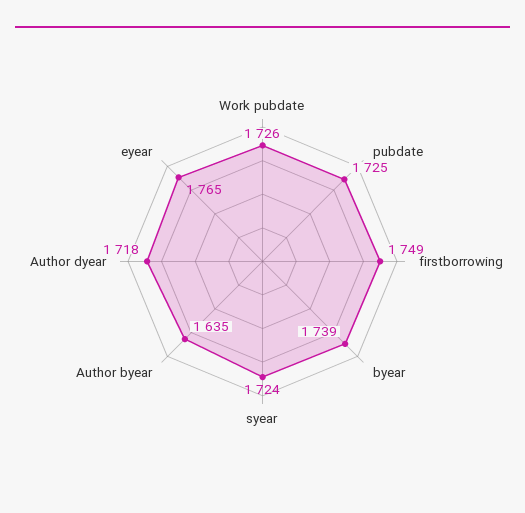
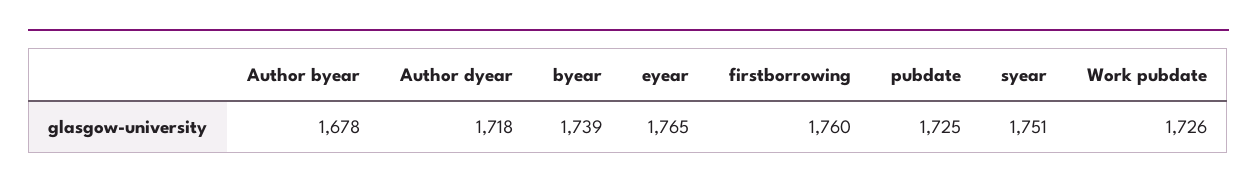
firstborrowing: 1749 -> 1760
syear: 1724 -> 1751
Author byear: 1635 -> 1678

